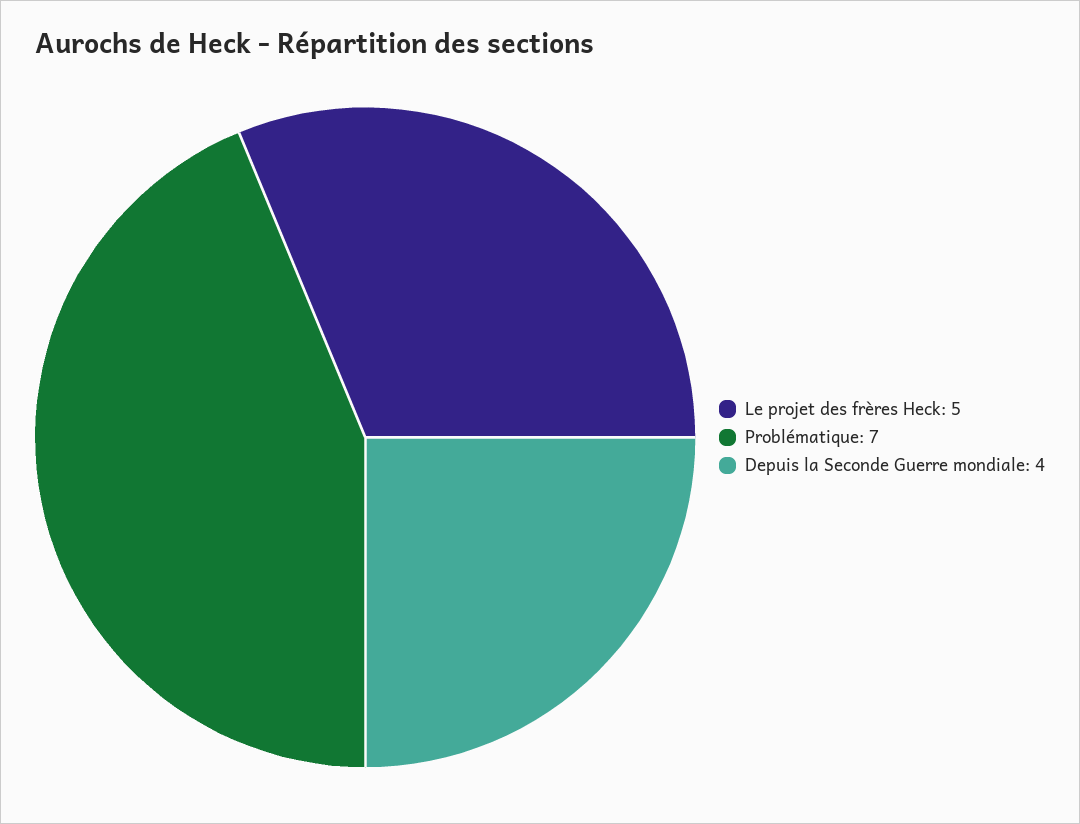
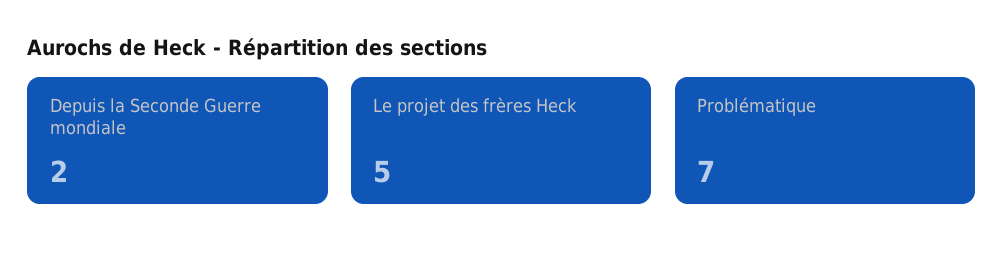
Depuis la Seconde Guerre mondiale: 4 -> 2

